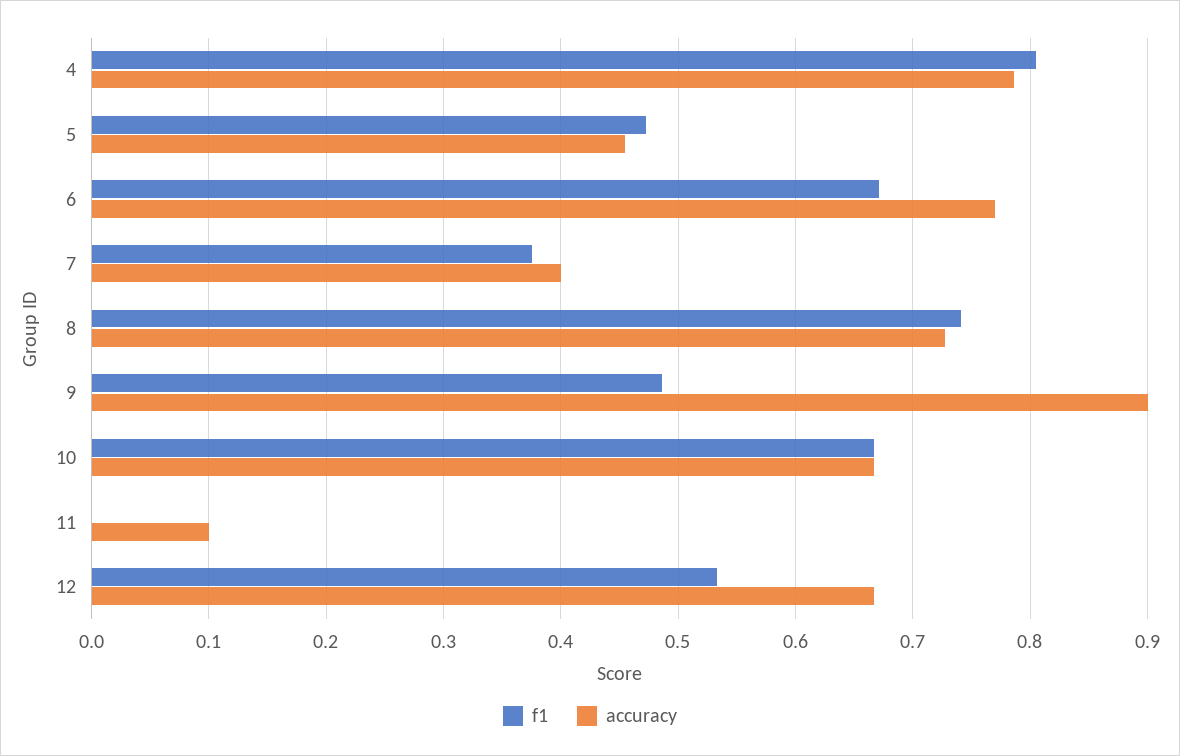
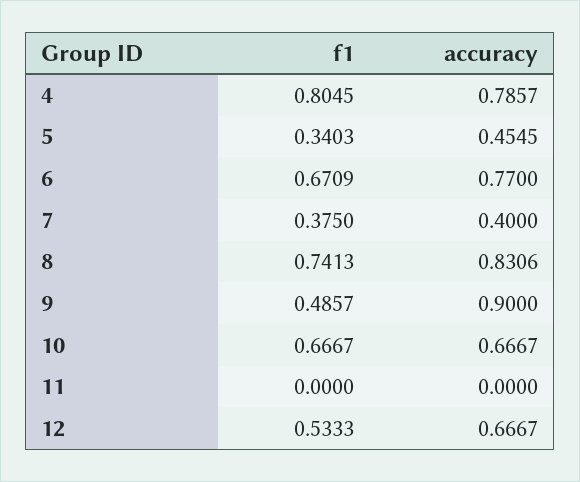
f1, 5: 0.47 -> 0.3403
accuracy, 8: 0.73 -> 0.8306
accuracy, 11: 0.1 -> 0

